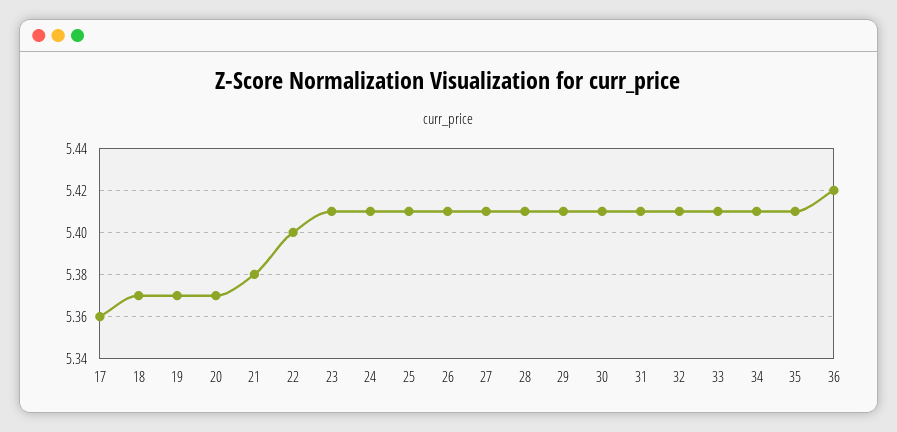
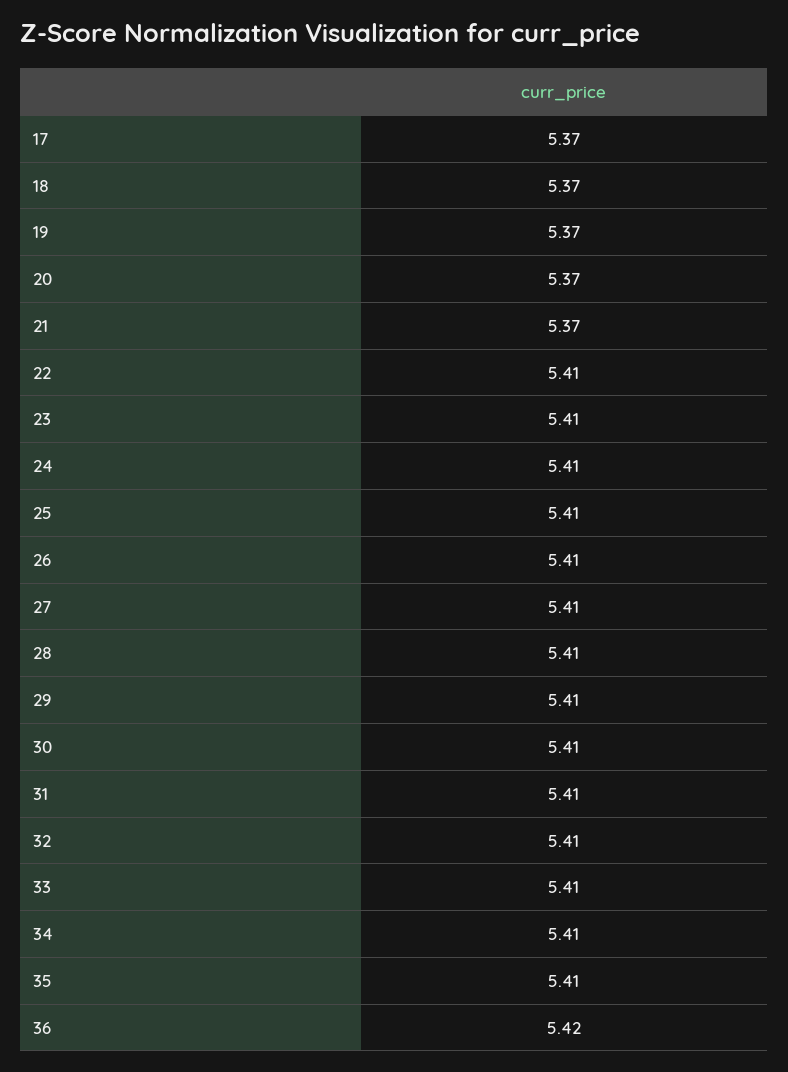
17: 5.36 -> 5.37
21: 5.38 -> 5.37
22: 5.4 -> 5.41

